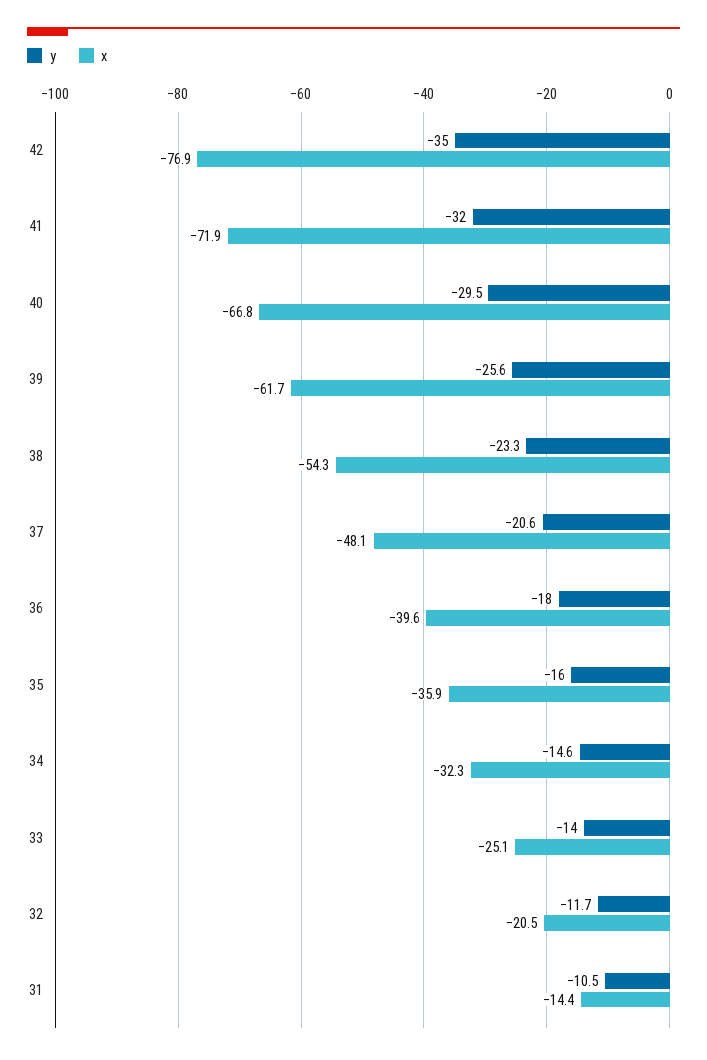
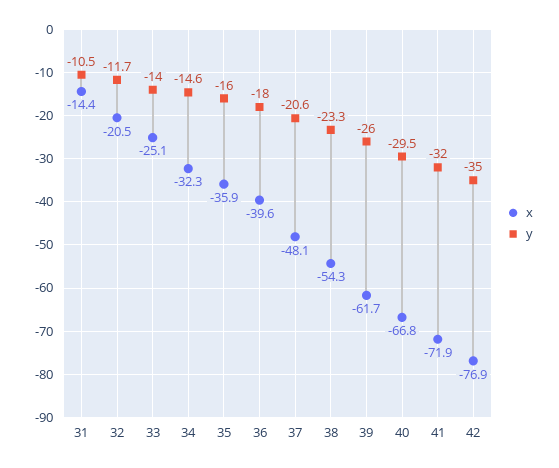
y, 39: -25.6 -> -26

